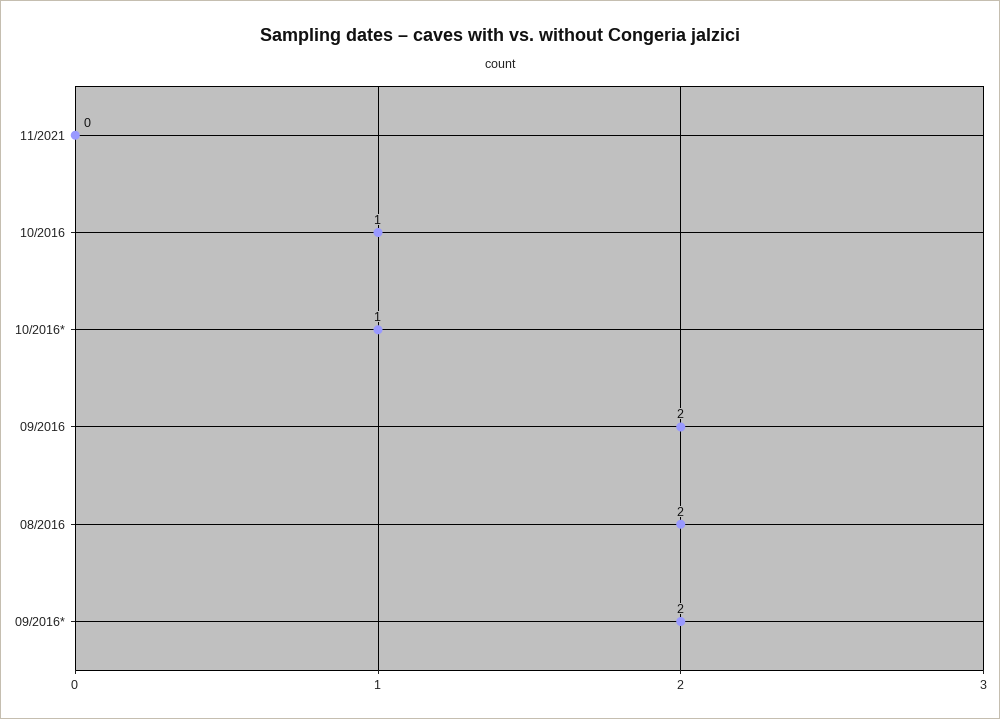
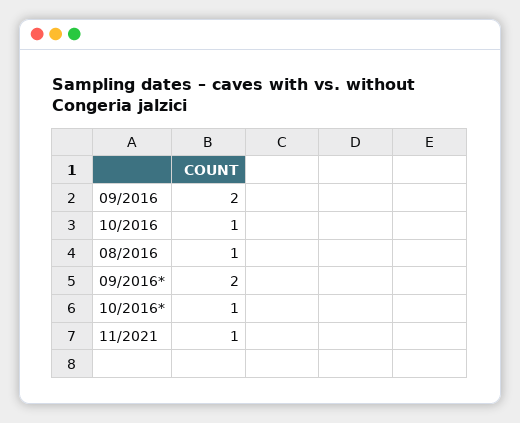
11/2021: 0 -> 1
08/2016: 2 -> 1

